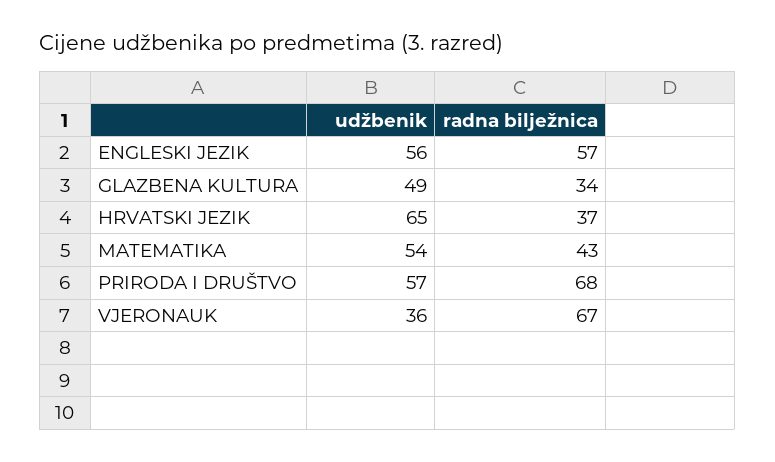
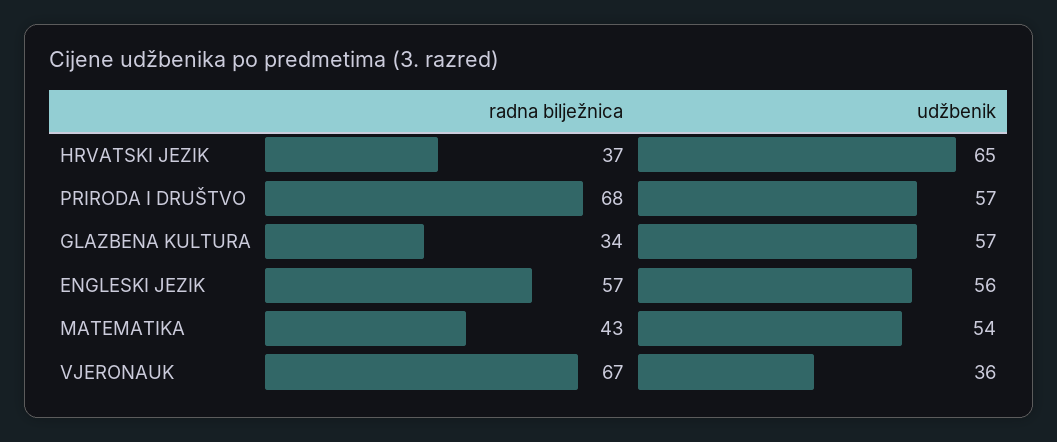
udžbenik, GLAZBENA KULTURA: 49 -> 57

